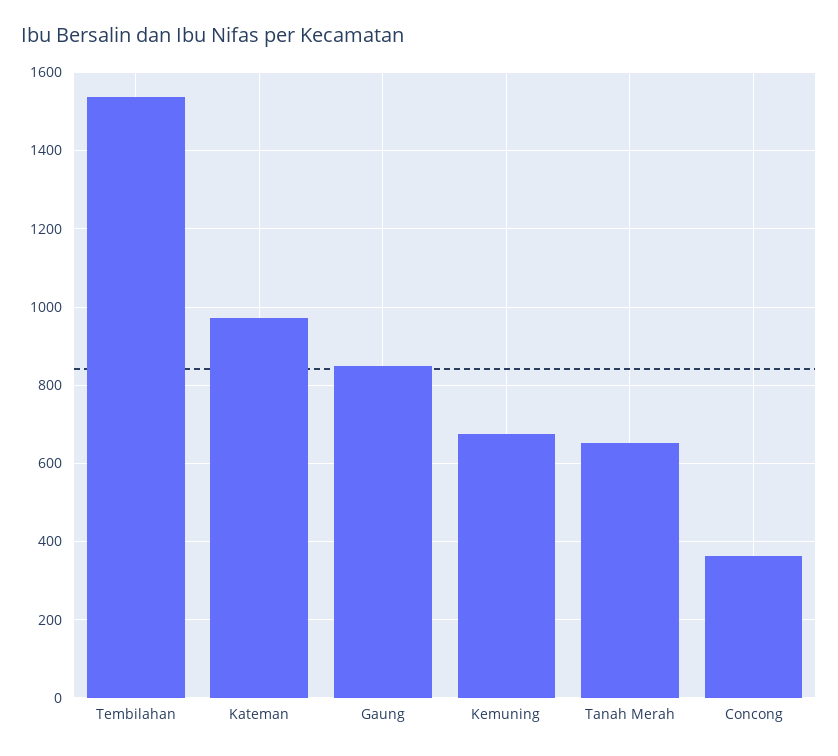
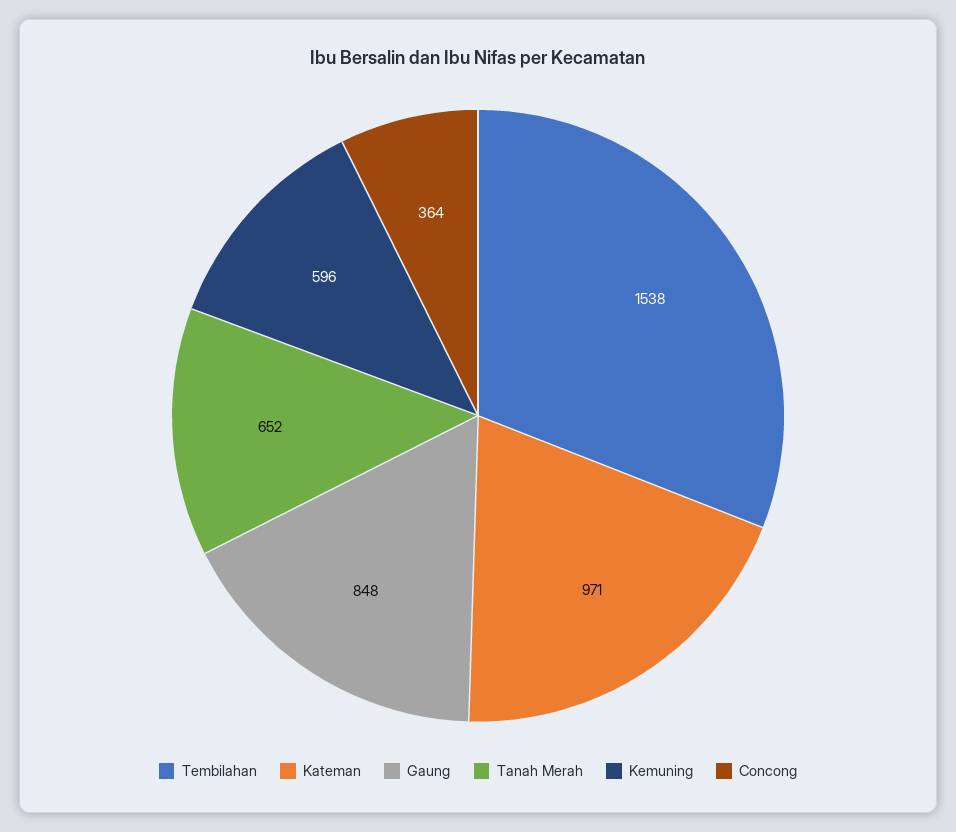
Kemuning: 680 -> 596

